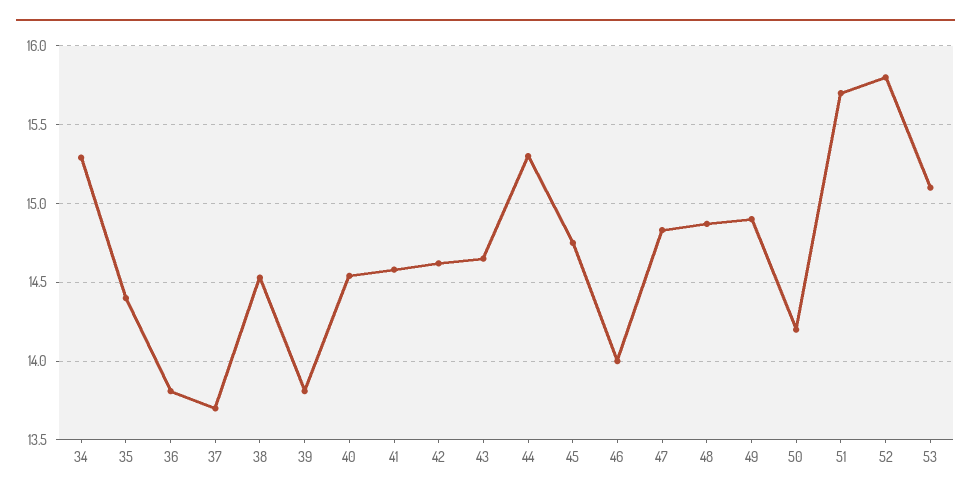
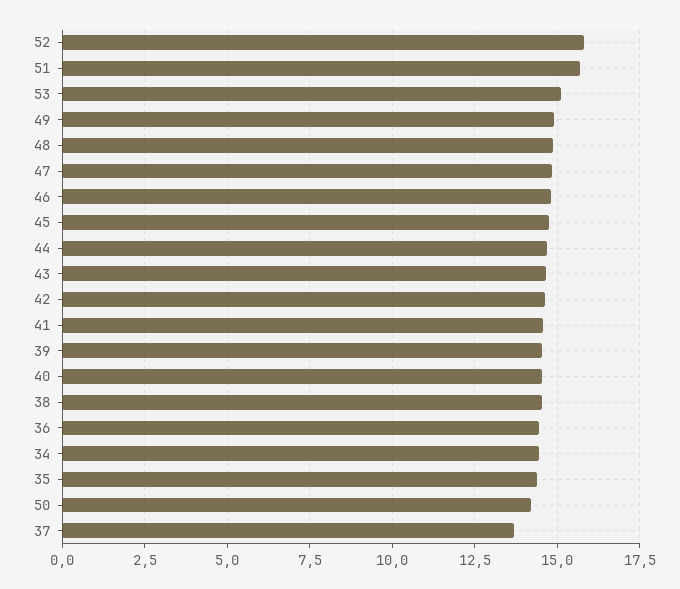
34: 15.3 -> 14.5
36: 13.8 -> 14.5
39: 13.8 -> 14.5
44: 15.3 -> 14.75
46: 14 -> 14.75

